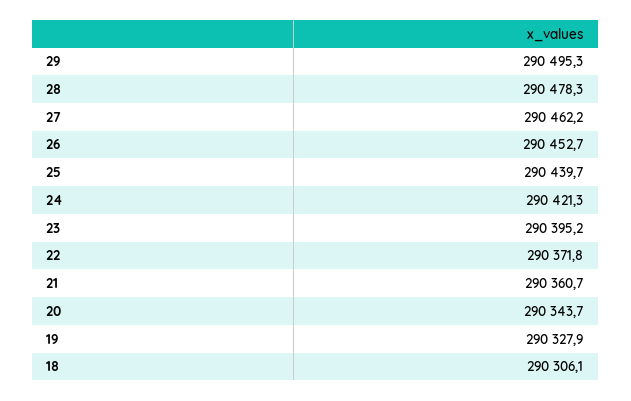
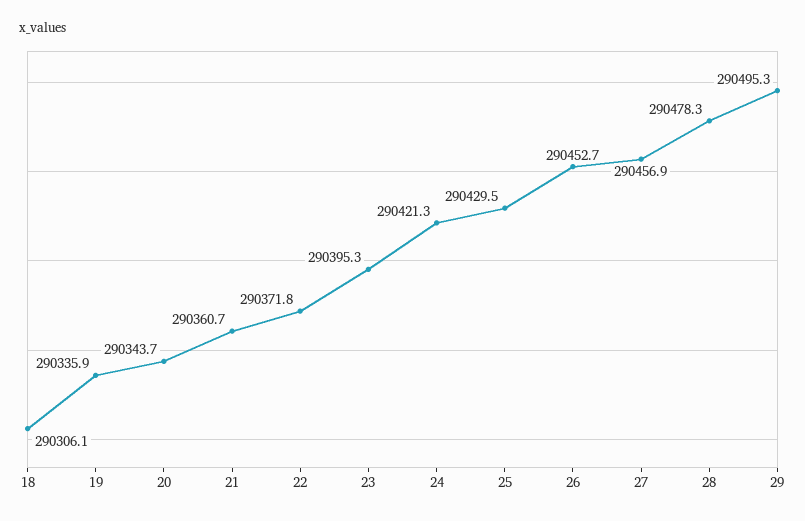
27: 290462.2 -> 290456.9
25: 290439.7 -> 290429.5
23: 290395.2 -> 290395.3
19: 290327.9 -> 290335.9

